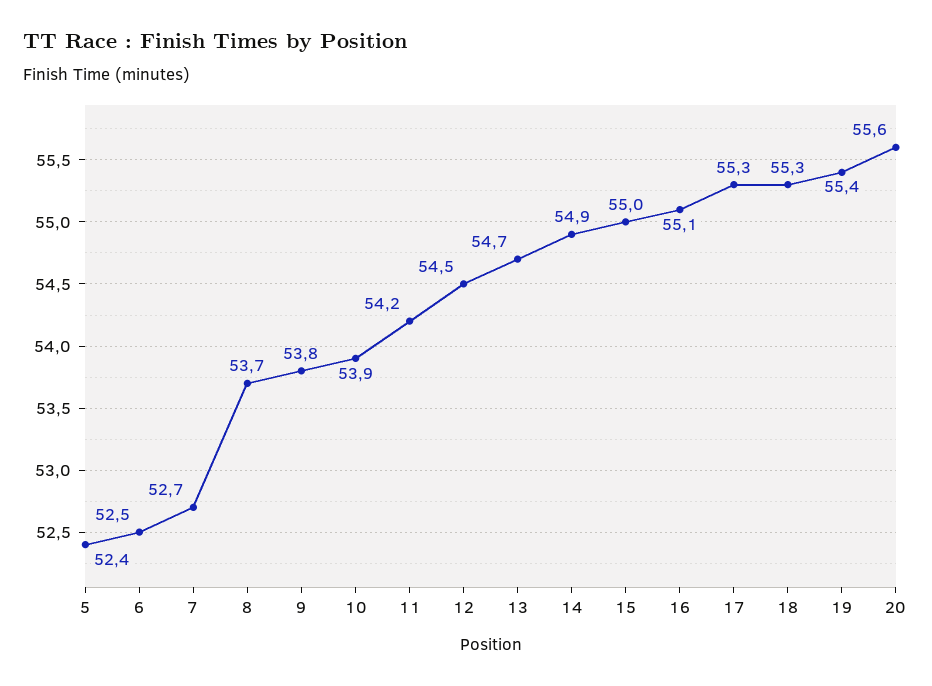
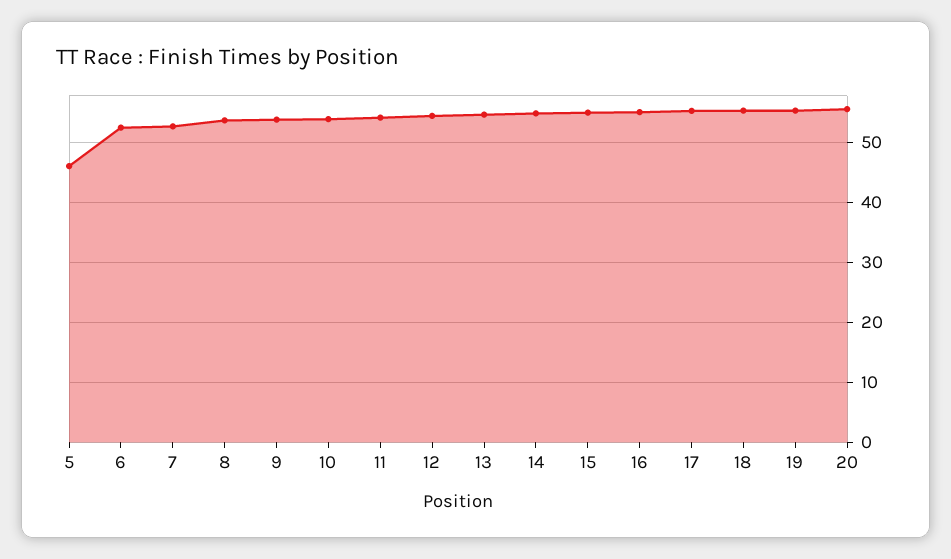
5: 52.4 -> 46

